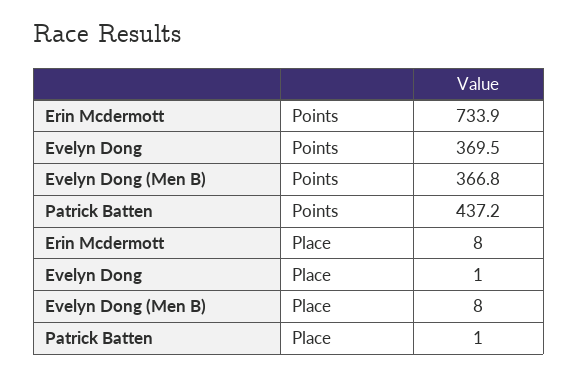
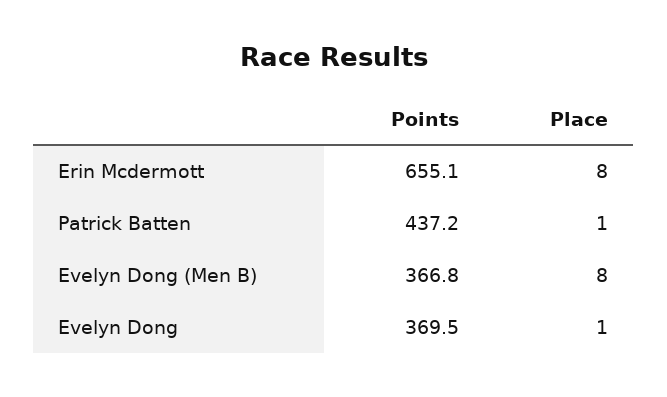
Erin Mcdermott, Points: 733.9 -> 655.1

